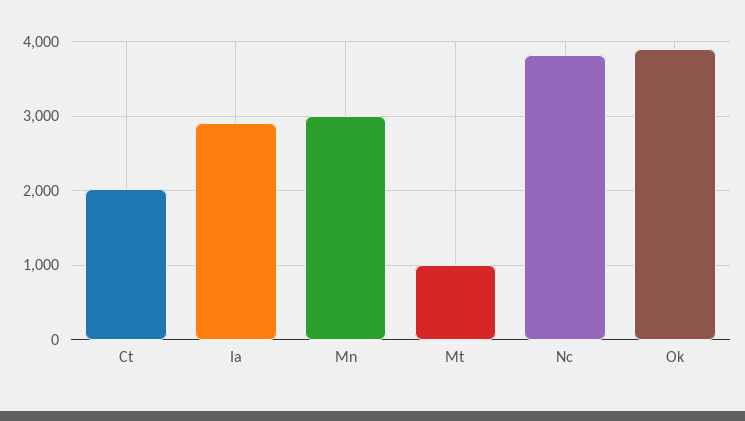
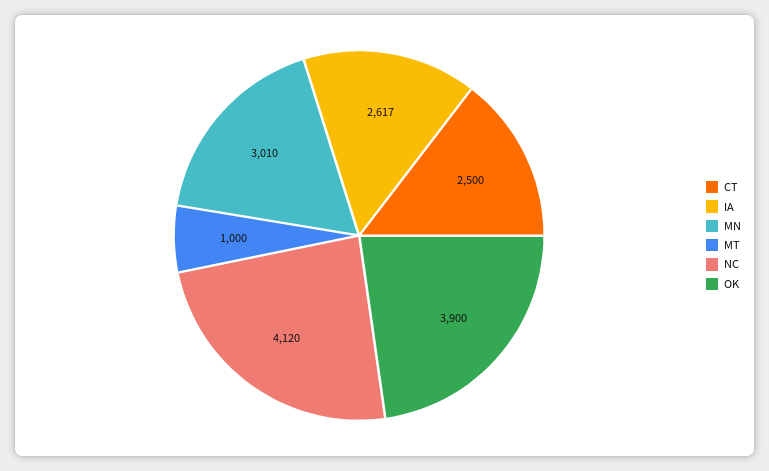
Ct: 2000 -> 2500
Ia: 2900 -> 2617
Nc: 3800 -> 4120

